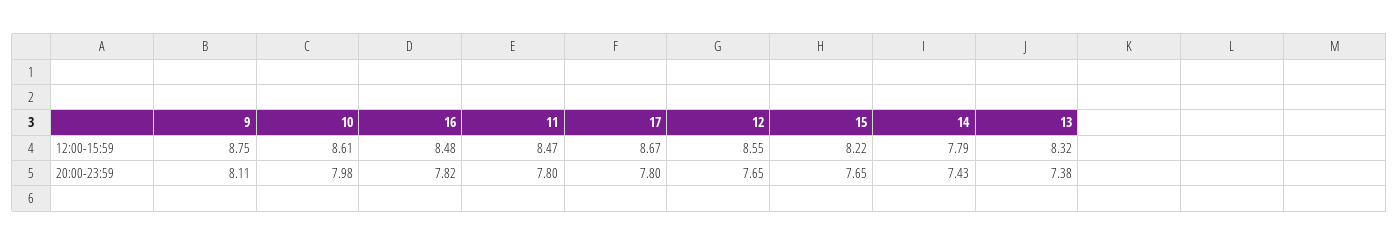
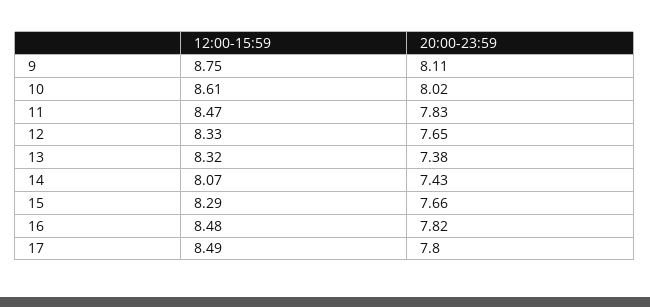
17, 12:00-15:59: 8.67 -> 8.49
12, 12:00-15:59: 8.55 -> 8.33
15, 12:00-15:59: 8.22 -> 8.29
14, 12:00-15:59: 7.79 -> 8.07
10, 20:00-23:59: 7.98 -> 8.02
11, 20:00-23:59: 7.8 -> 7.83
15, 20:00-23:59: 7.65 -> 7.66

